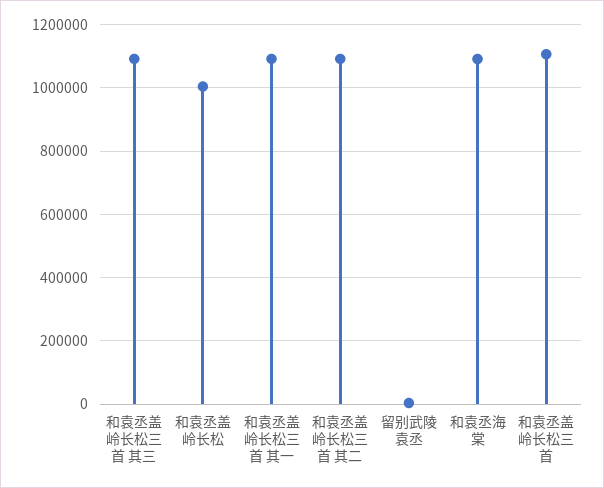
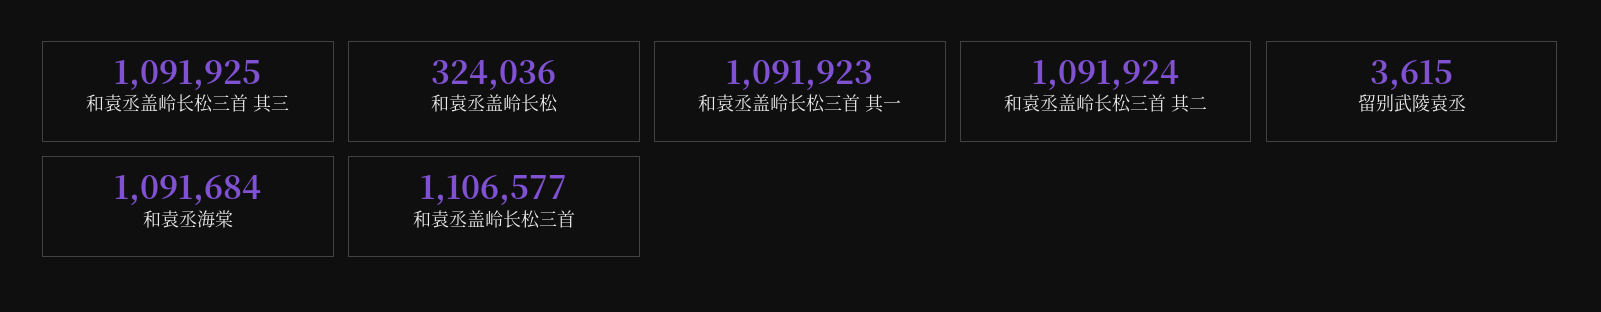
和袁丞盖岭长松: 1000000 -> 324036

